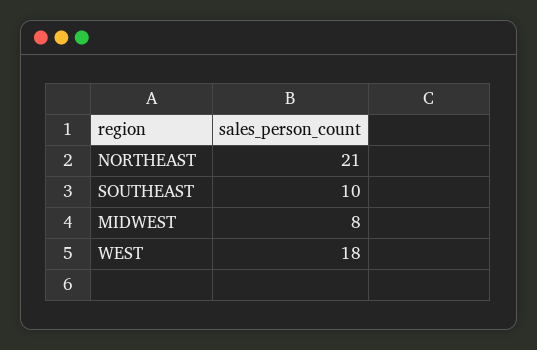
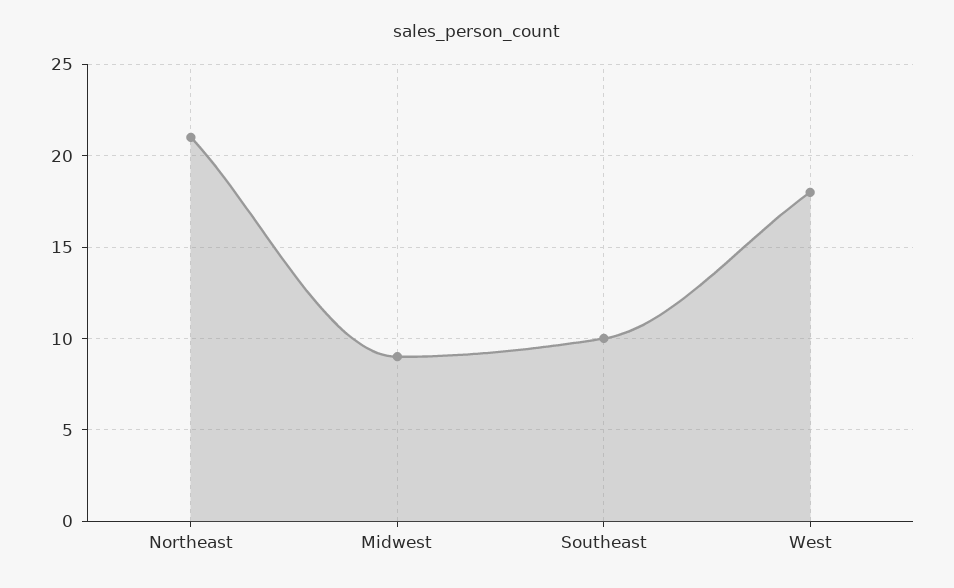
MIDWEST: 8 -> 9

